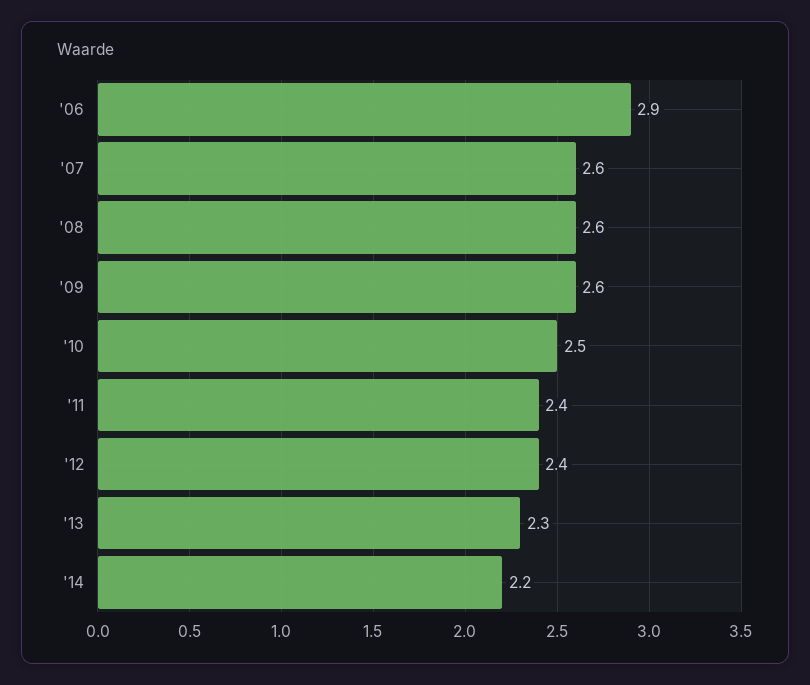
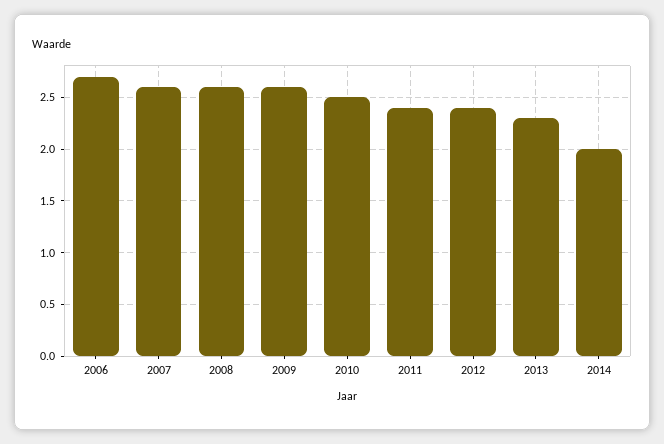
'06: 2.9 -> 2.7
'14: 2.2 -> 2

